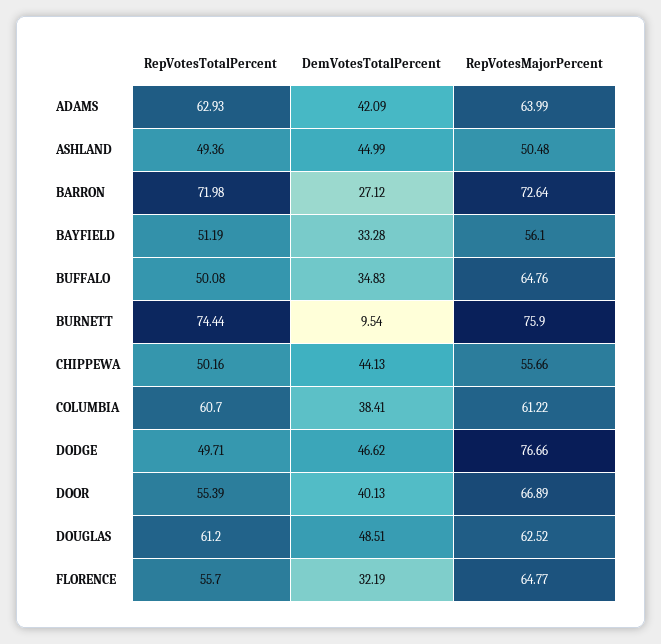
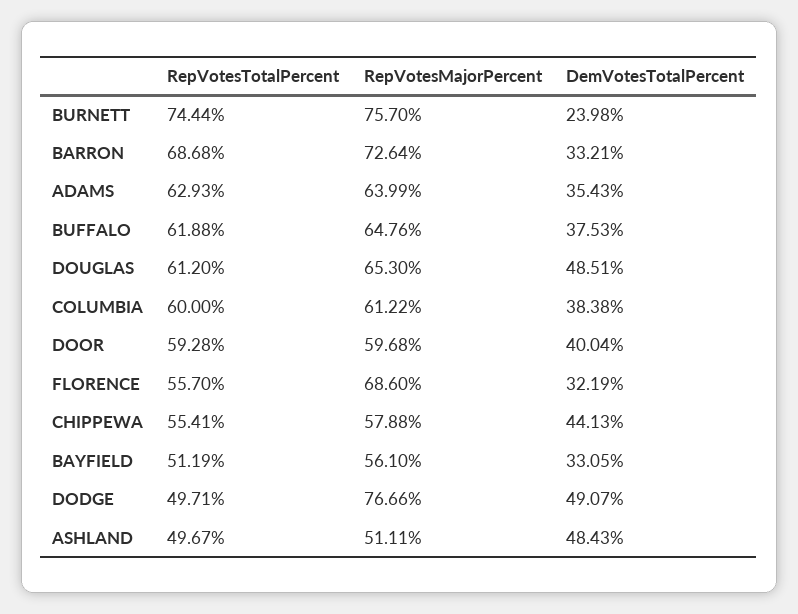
DemVotesTotalPercent, ADAMS: 42.09 -> 35.43
RepVotesTotalPercent, ASHLAND: 49.36 -> 49.67
DemVotesTotalPercent, ASHLAND: 44.99 -> 48.43
RepVotesMajorPercent, ASHLAND: 50.48 -> 51.11
RepVotesTotalPercent, BARRON: 71.98 -> 68.68
DemVotesTotalPercent, BARRON: 27.12 -> 33.21
DemVotesTotalPercent, BAYFIELD: 33.28 -> 33.05
RepVotesTotalPercent, BUFFALO: 50.08 -> 61.88
DemVotesTotalPercent, BUFFALO: 34.83 -> 37.53
DemVotesTotalPercent, BURNETT: 9.54 -> 23.98
RepVotesMajorPercent, BURNETT: 75.9 -> 75.7
RepVotesTotalPercent, CHIPPEWA: 50.16 -> 55.41
RepVotesMajorPercent, CHIPPEWA: 55.66 -> 57.88
RepVotesTotalPercent, COLUMBIA: 60.7 -> 60
DemVotesTotalPercent, COLUMBIA: 38.41 -> 38.38
DemVotesTotalPercent, DODGE: 46.62 -> 49.07
RepVotesTotalPercent, DOOR: 55.39 -> 59.28
DemVotesTotalPercent, DOOR: 40.13 -> 40.04
RepVotesMajorPercent, DOOR: 66.89 -> 59.68
RepVotesMajorPercent, DOUGLAS: 62.52 -> 65.3
RepVotesMajorPercent, FLORENCE: 64.77 -> 68.6

